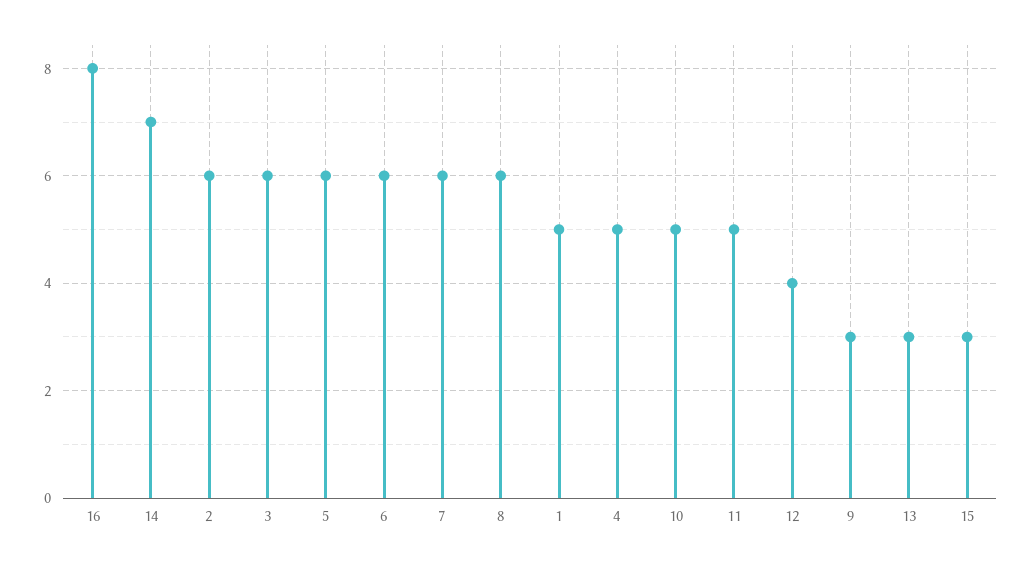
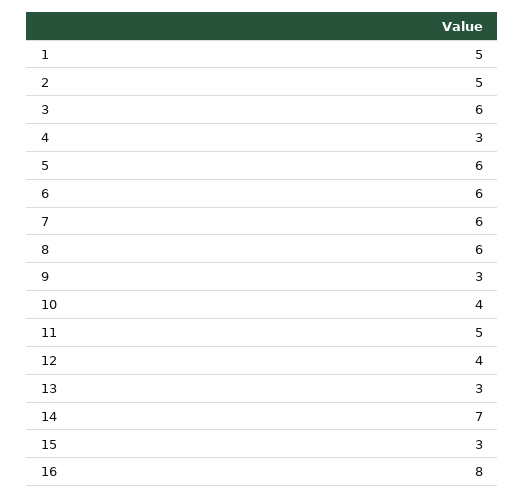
2: 6 -> 5
4: 5 -> 3
10: 5 -> 4

